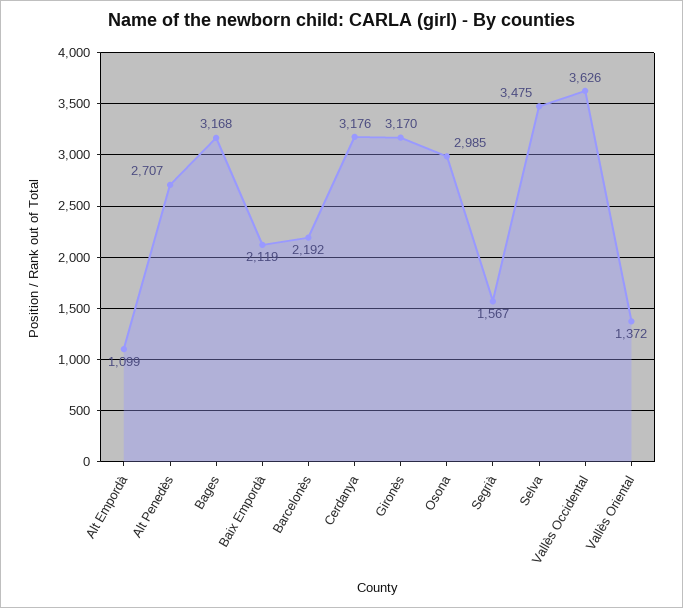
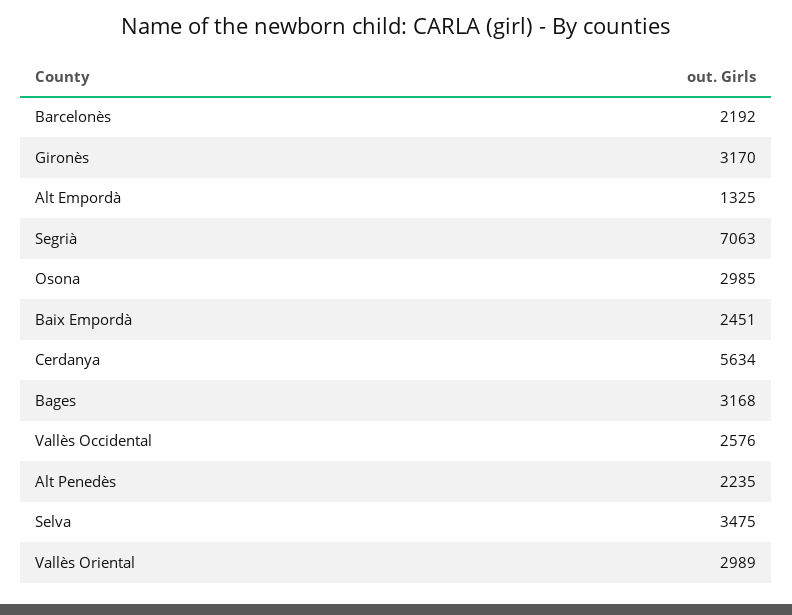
Alt Empordà: 1099 -> 1325
Alt Penedès: 2707 -> 2235
Baix Empordà: 2119 -> 2451
Cerdanya: 3176 -> 5634
Segrià: 1567 -> 7063
Vallès Occidental: 3626 -> 2576
Vallès Oriental: 1372 -> 2989

